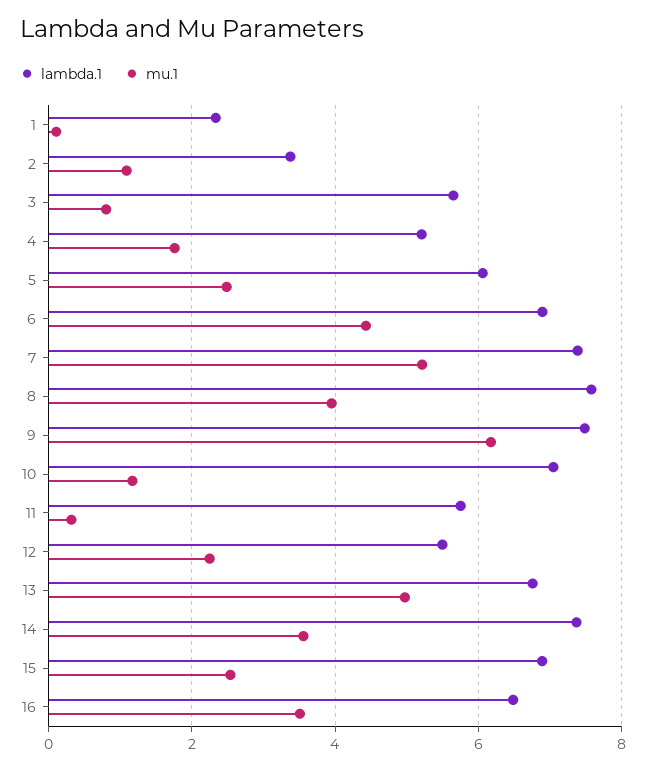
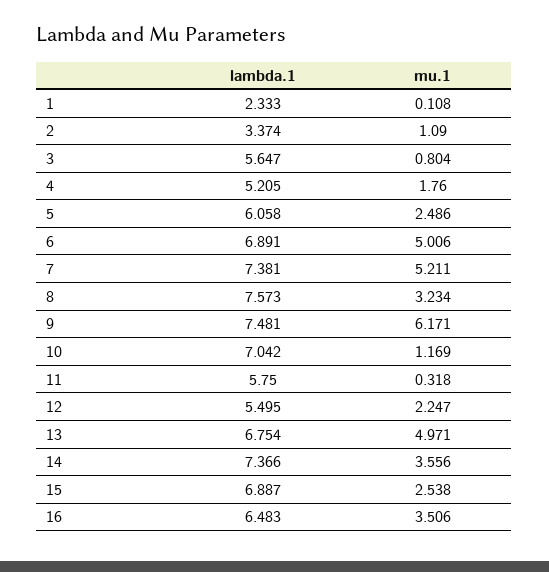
mu.1, 6: 4.4 -> 5.006
mu.1, 8: 4 -> 3.234

